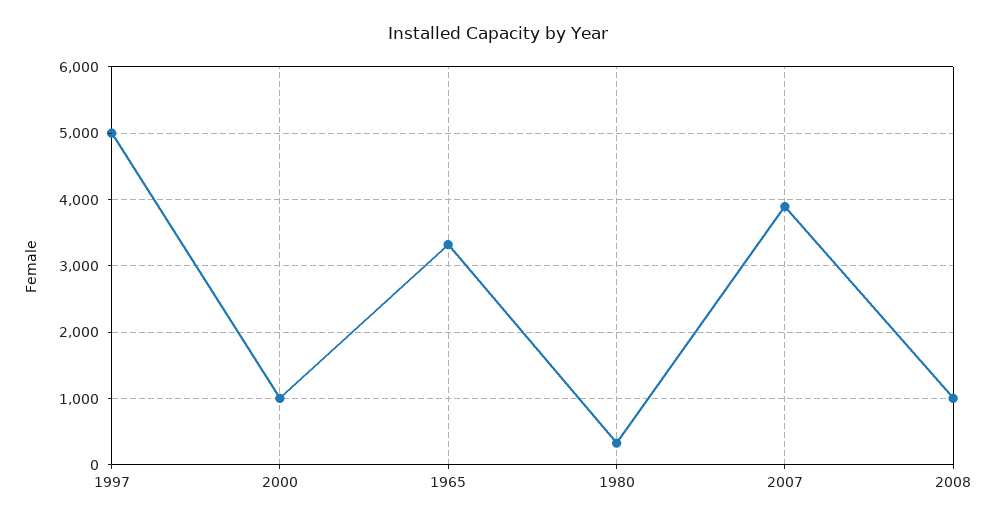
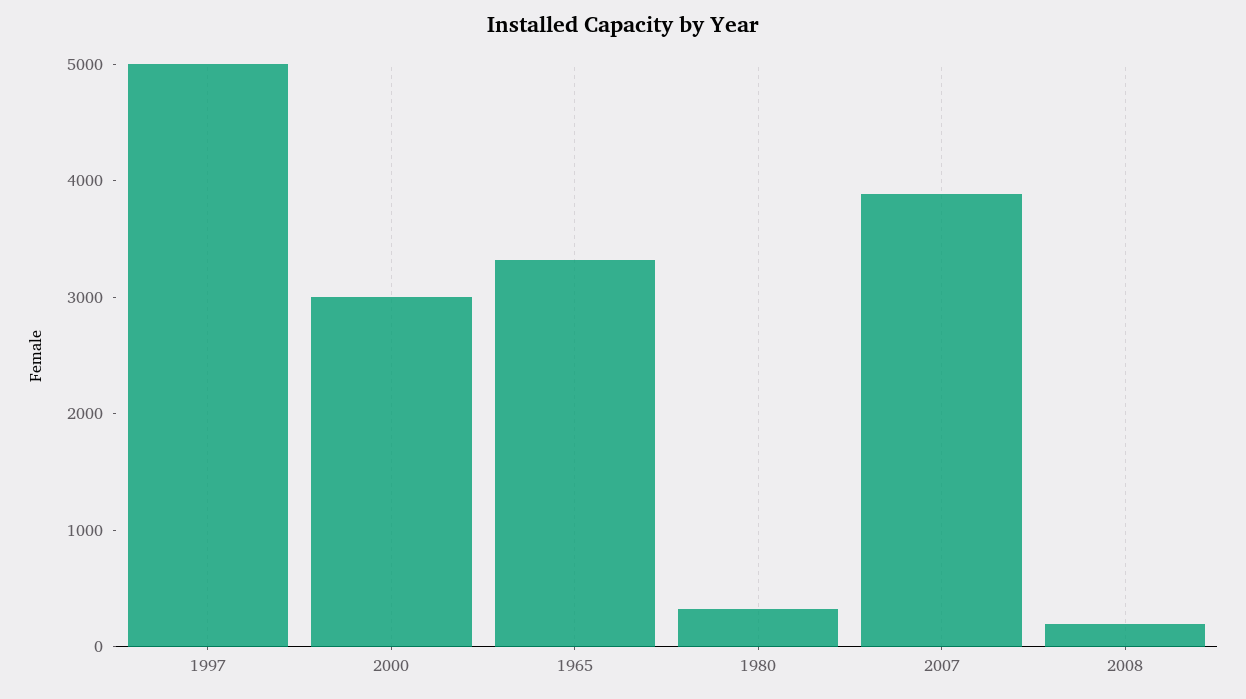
2000: 1000 -> 3000
2008: 1000 -> 200

